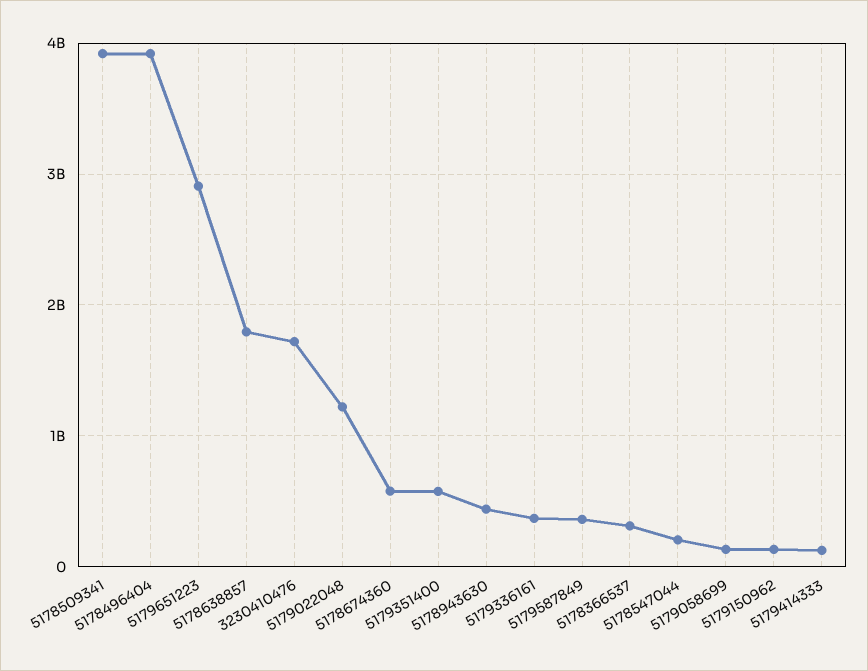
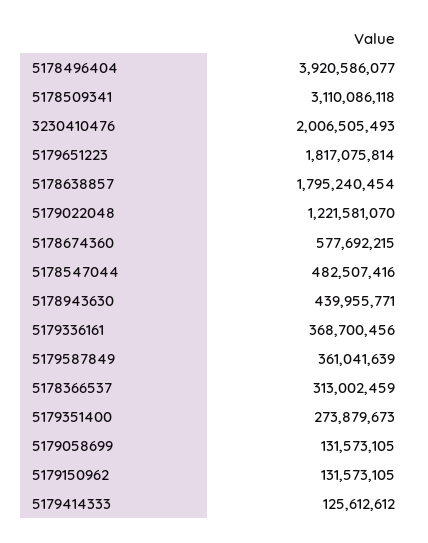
5178509341: 3900000000 -> 3110086118
5179651223: 2900000000 -> 1817075814
3230410476: 1700000000 -> 2006505493
5179351400: 600000000 -> 273879673
5178547044: 200000000 -> 482507416

